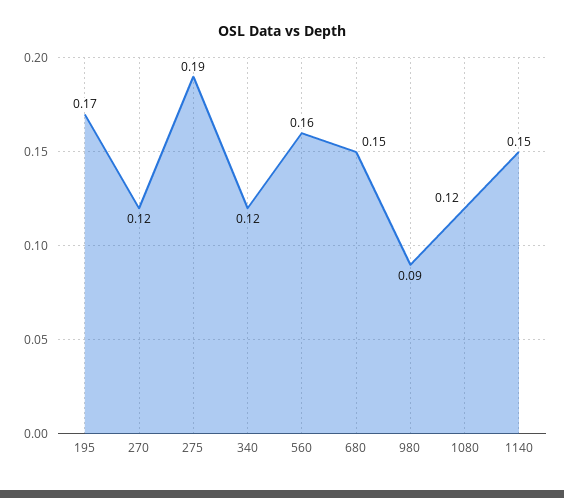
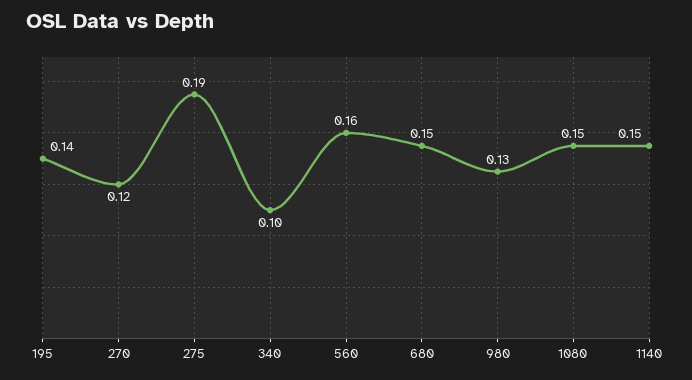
195: 0.17 -> 0.14
340: 0.12 -> 0.1
980: 0.09 -> 0.13
1080: 0.12 -> 0.15

